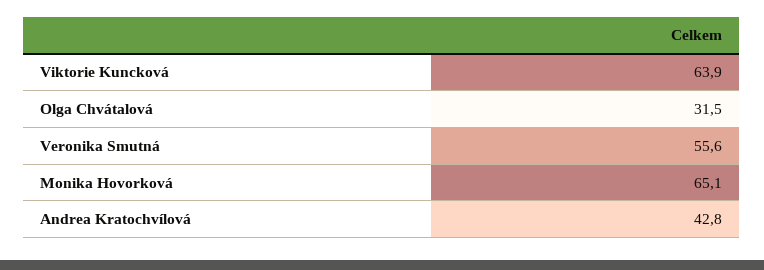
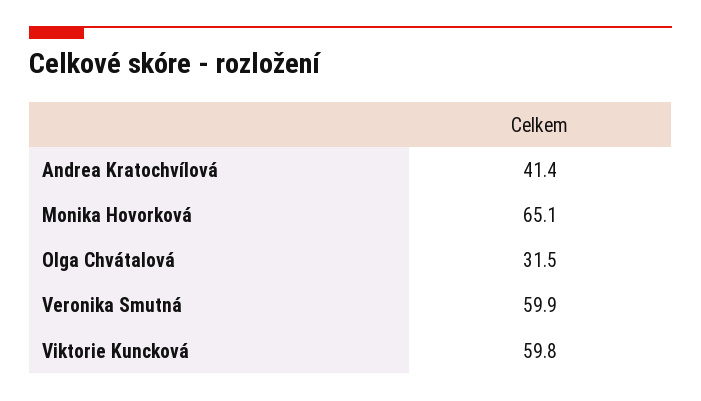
Viktorie Kuncková: 63.9 -> 59.8
Veronika Smutná: 55.6 -> 59.9
Andrea Kratochvílová: 42.8 -> 41.4

